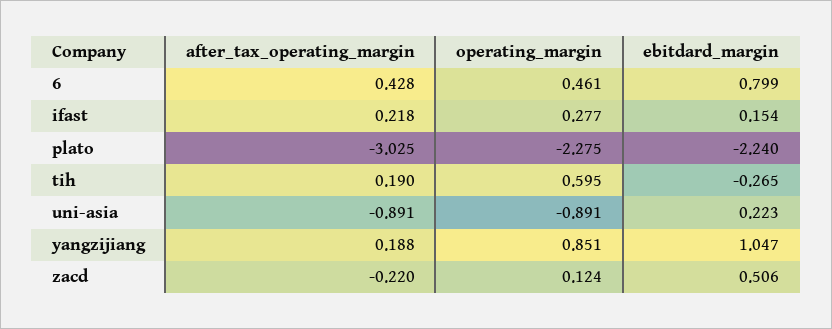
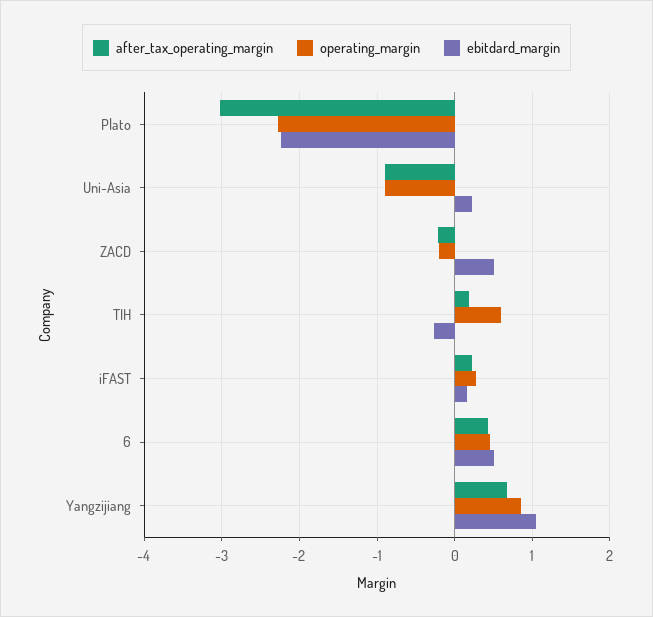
ebitdard_margin, 6: 0.799 -> 0.5
after_tax_operating_margin, yangzijiang: 0.188 -> 0.7
operating_margin, zacd: 0.124 -> -0.2

